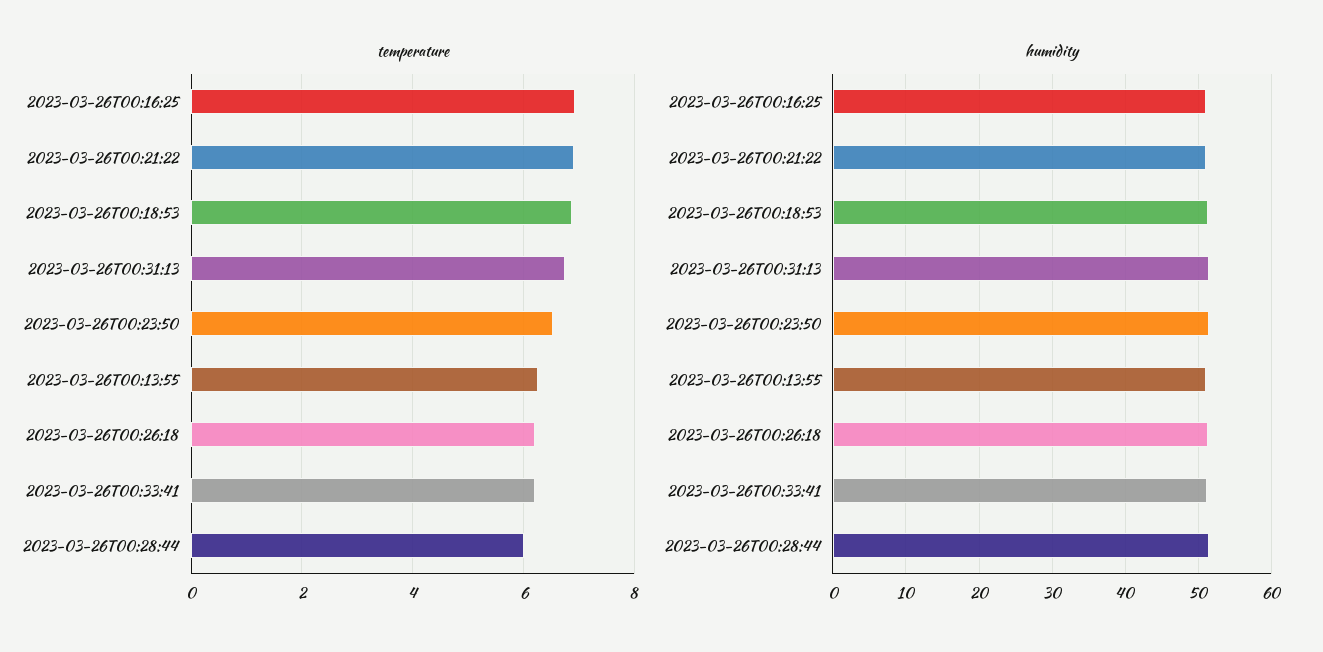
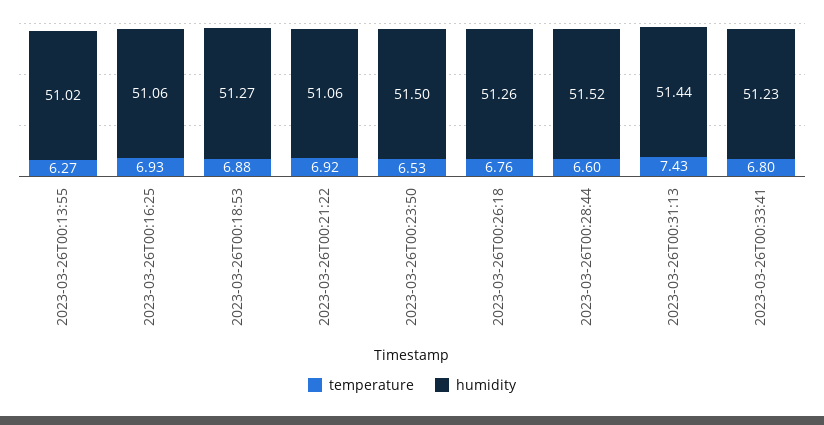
temperature, 2023-03-26T00:31:13: 6.8 -> 7.43
temperature, 2023-03-26T00:26:18: 6.2 -> 6.76
temperature, 2023-03-26T00:33:41: 6.2 -> 6.8
temperature, 2023-03-26T00:28:44: 6 -> 6.6

